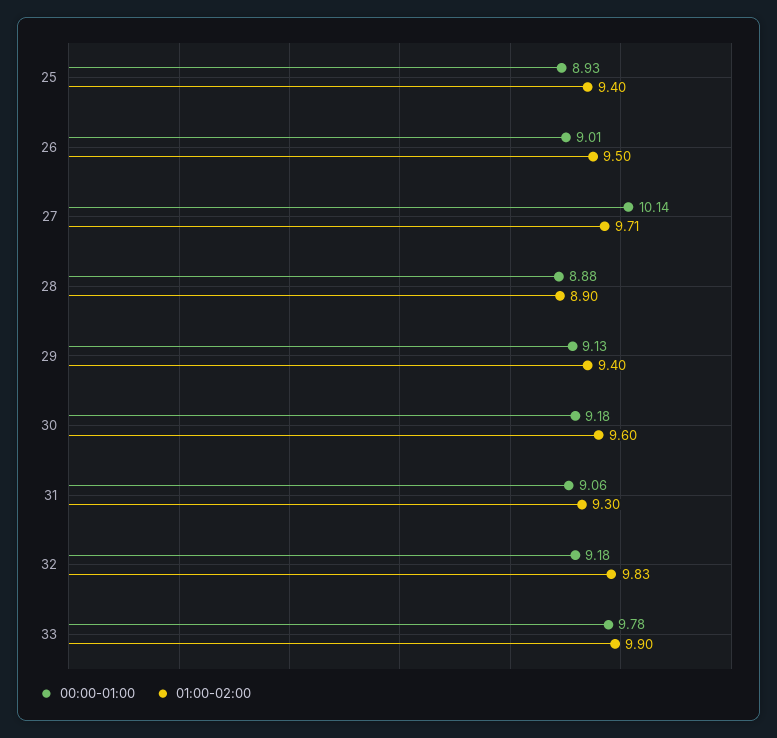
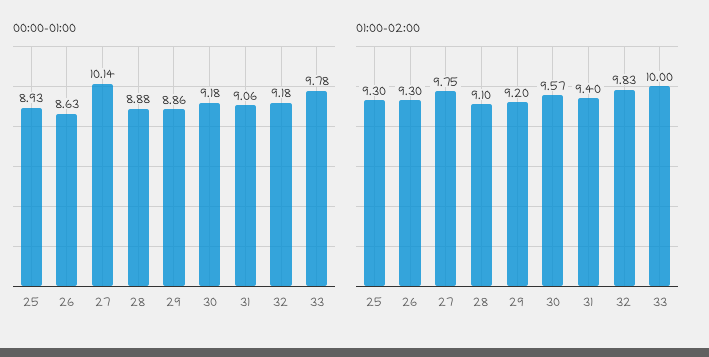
01:00-02:00, 25: 9.4 -> 9.3
00:00-01:00, 26: 9.01 -> 8.63
01:00-02:00, 26: 9.5 -> 9.3
01:00-02:00, 27: 9.71 -> 9.75
01:00-02:00, 28: 8.9 -> 9.1
00:00-01:00, 29: 9.13 -> 8.86
01:00-02:00, 29: 9.4 -> 9.2
01:00-02:00, 30: 9.6 -> 9.57
01:00-02:00, 31: 9.3 -> 9.4
01:00-02:00, 33: 9.9 -> 10

